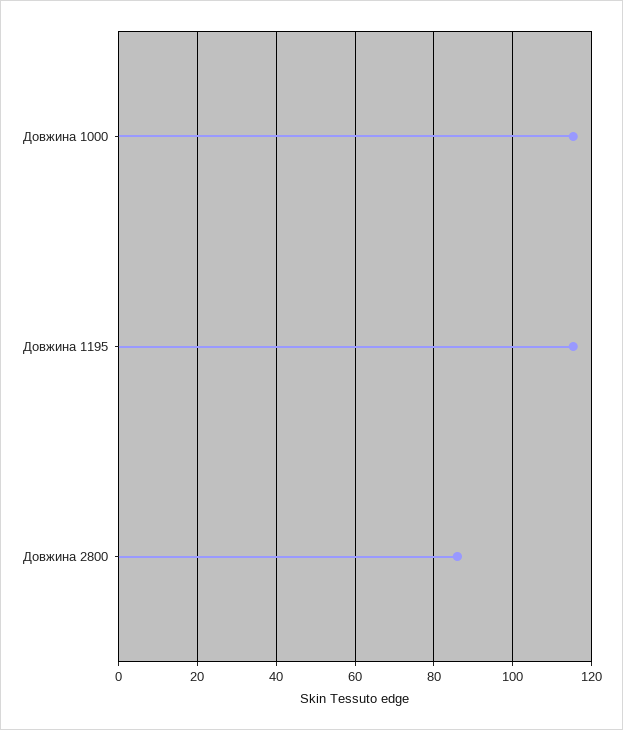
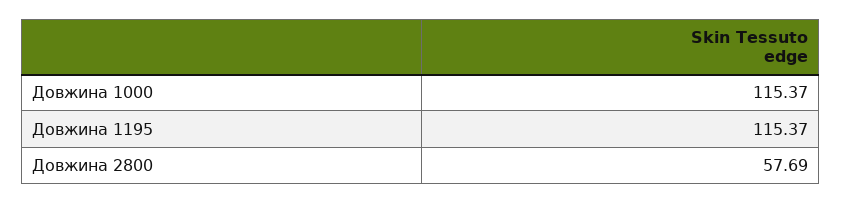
Довжина 2800: 86 -> 57.69

